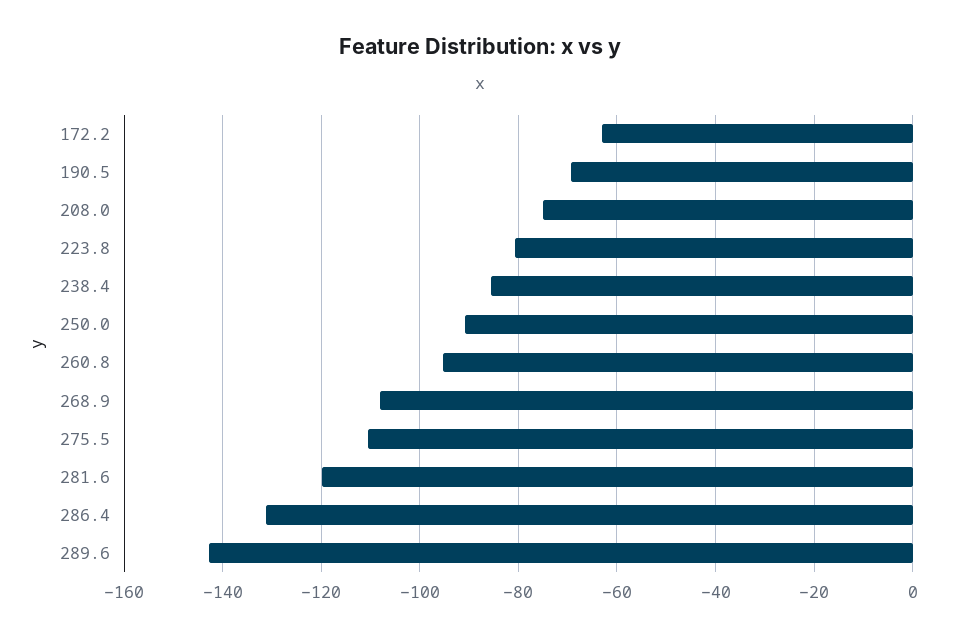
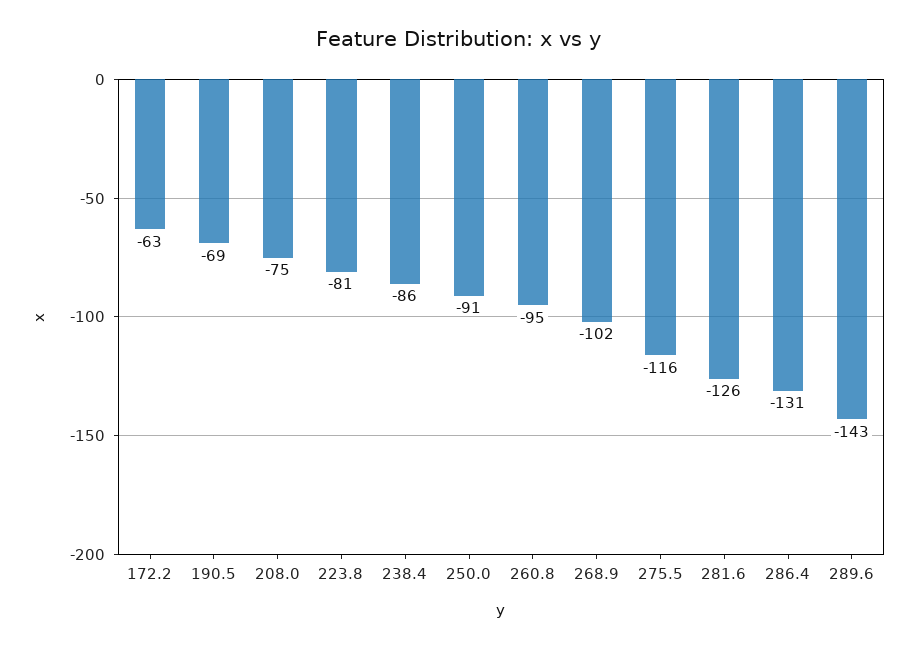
268.9: -108 -> -102
275.5: -110 -> -116
281.6: -120 -> -126

